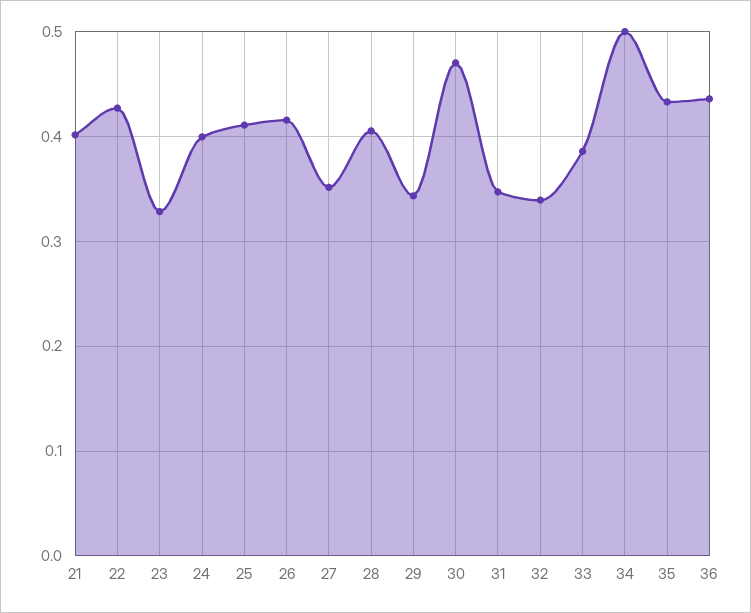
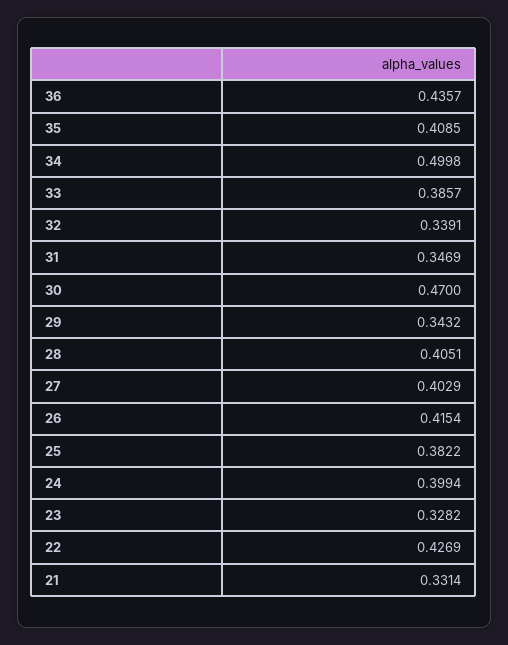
21: 0.4 -> 0.3314
25: 0.41 -> 0.3822
27: 0.35 -> 0.4029
35: 0.43 -> 0.4085

